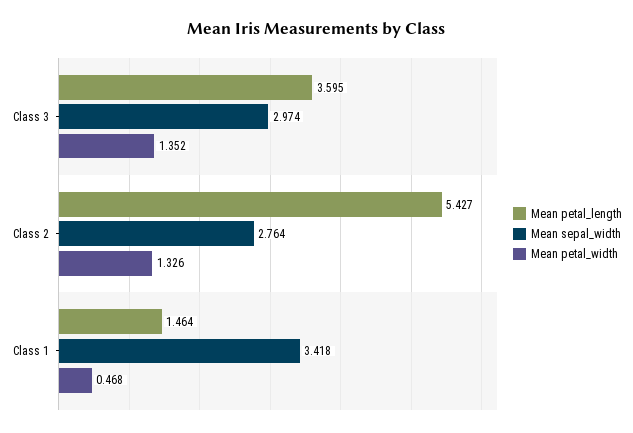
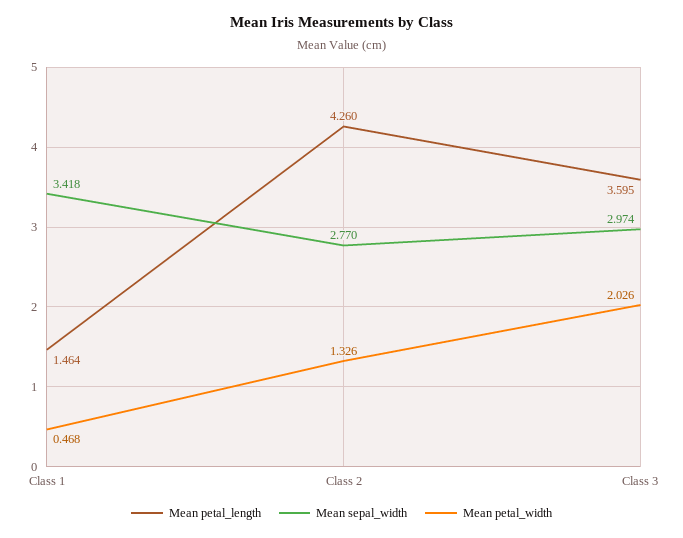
Mean petal_width, Class 3: 1.352 -> 2.026
Mean petal_length, Class 2: 5.427 -> 4.26
Mean sepal_width, Class 2: 2.764 -> 2.77

